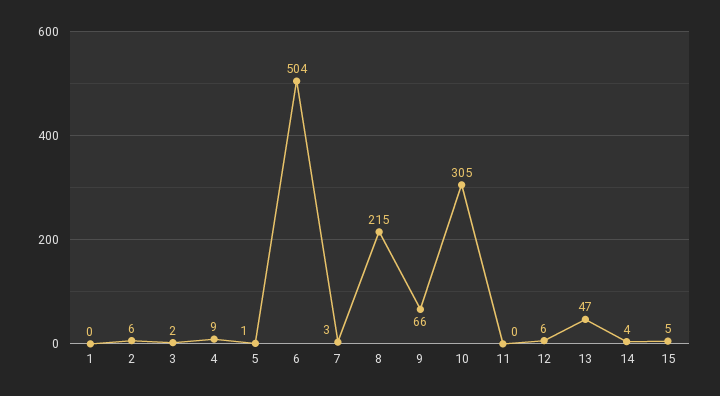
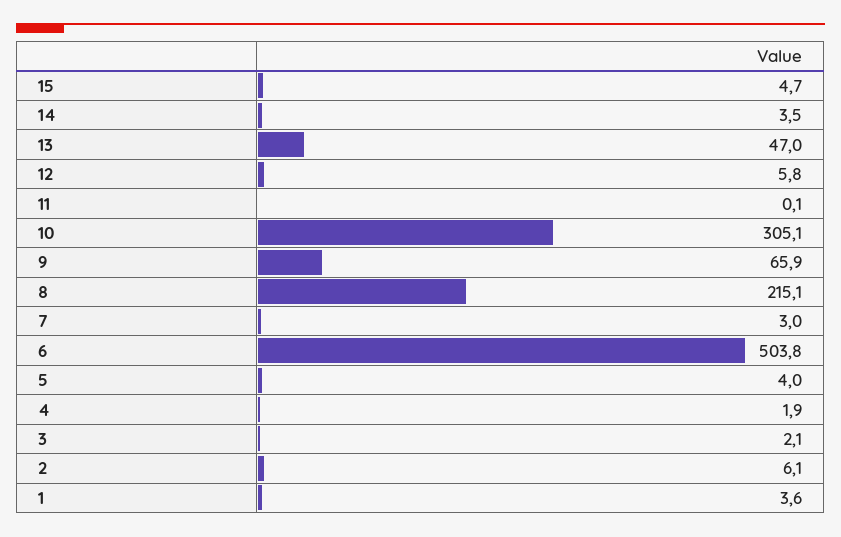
1: 0 -> 3.6
4: 9 -> 1.9
5: 1 -> 4

